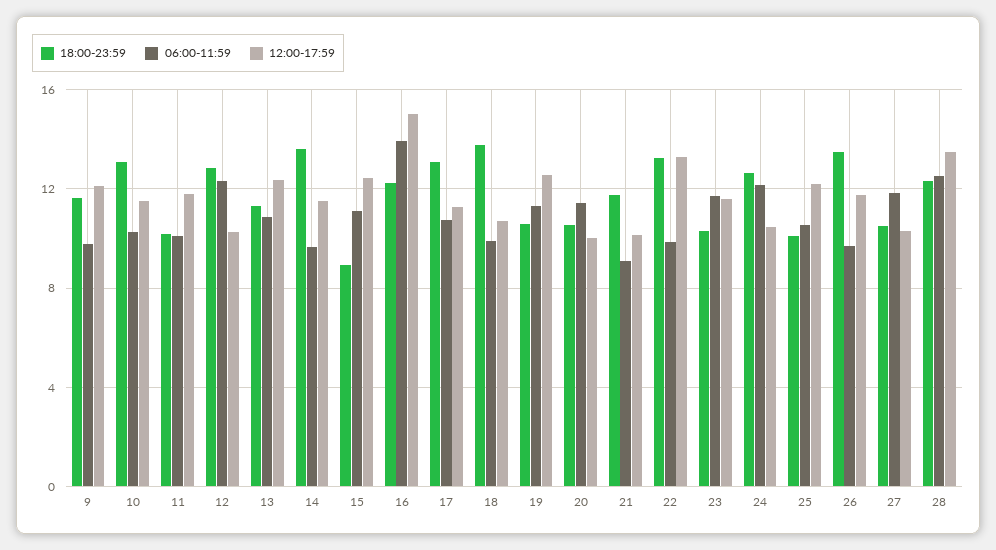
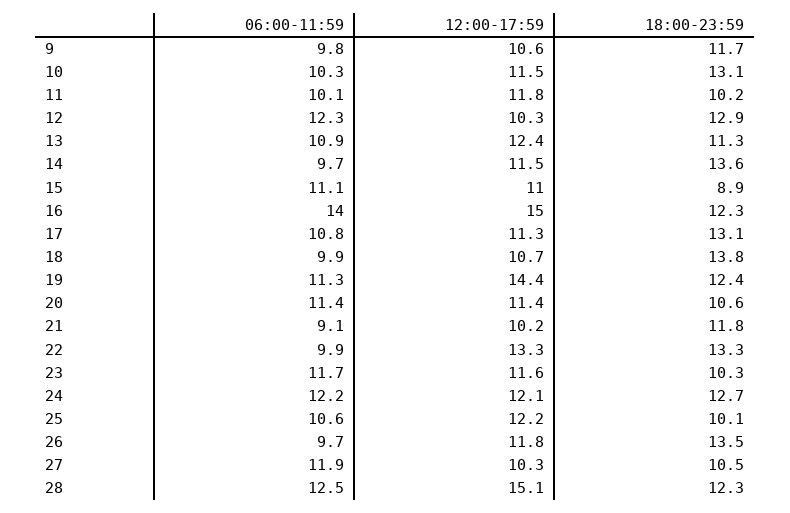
12:00-17:59, 9: 12 -> 10.6
12:00-17:59, 15: 12.5 -> 11
18:00-23:59, 19: 10.5 -> 12.4
12:00-17:59, 19: 12.5 -> 14.4
12:00-17:59, 20: 10 -> 11.4
12:00-17:59, 24: 10.5 -> 12.1
12:00-17:59, 28: 13.5 -> 15.1

